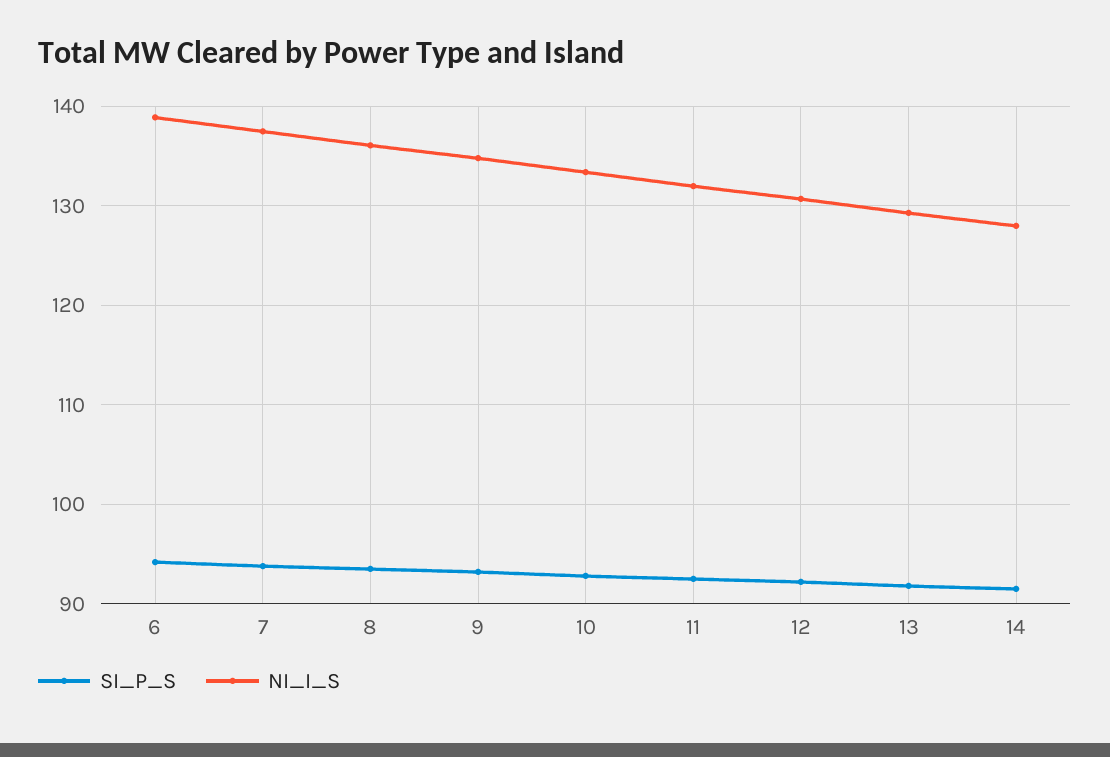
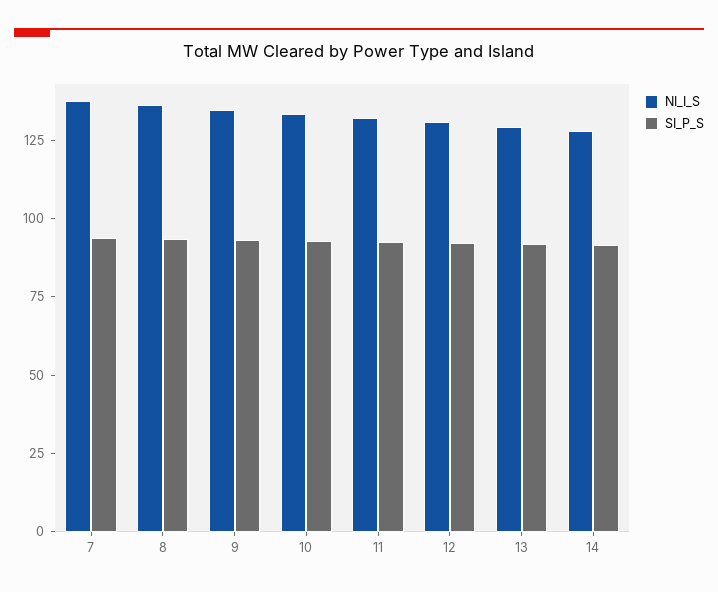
SI_P_S, 6: 94 -> none
NI_I_S, 6: 139 -> none

